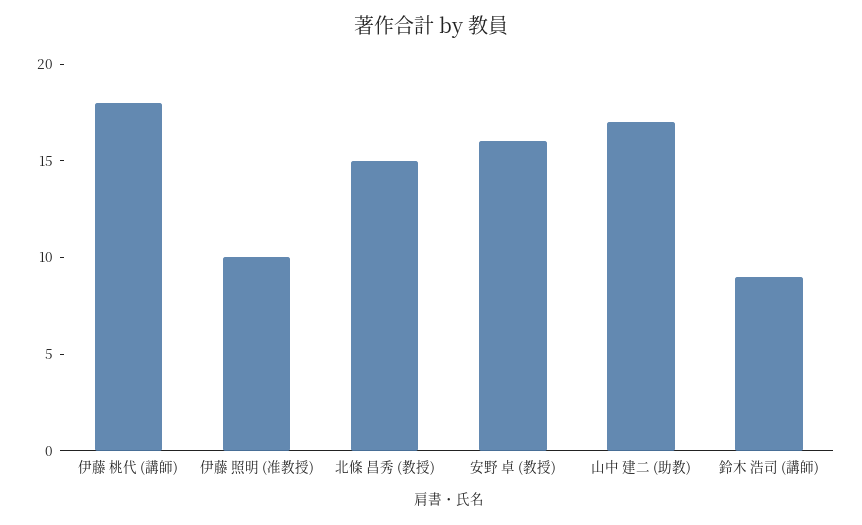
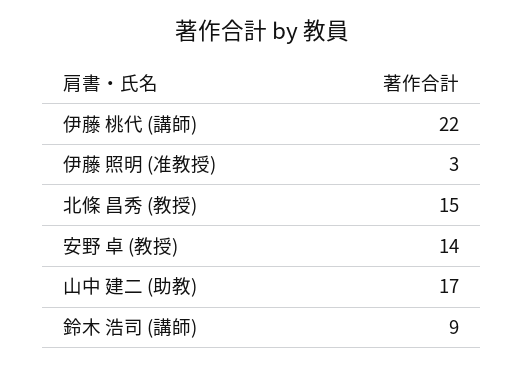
伊藤 桃代 (講師): 18 -> 22
伊藤 照明 (准教授): 10 -> 3
安野 卓 (教授): 16 -> 14

